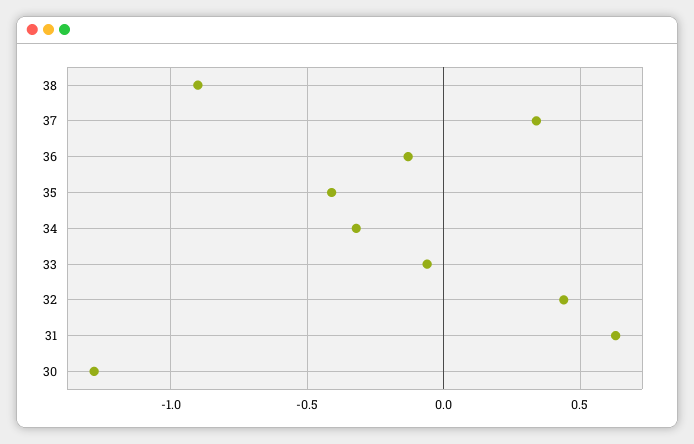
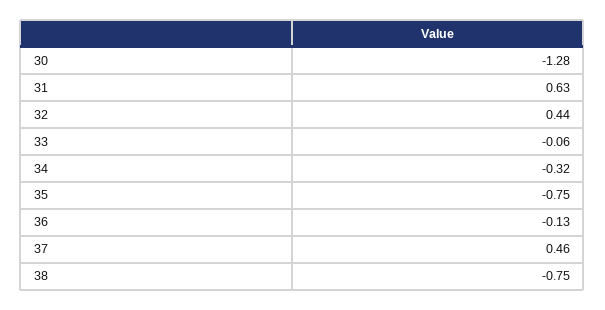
38: -0.9 -> -0.75
37: 0.35 -> 0.46
35: -0.4 -> -0.75

